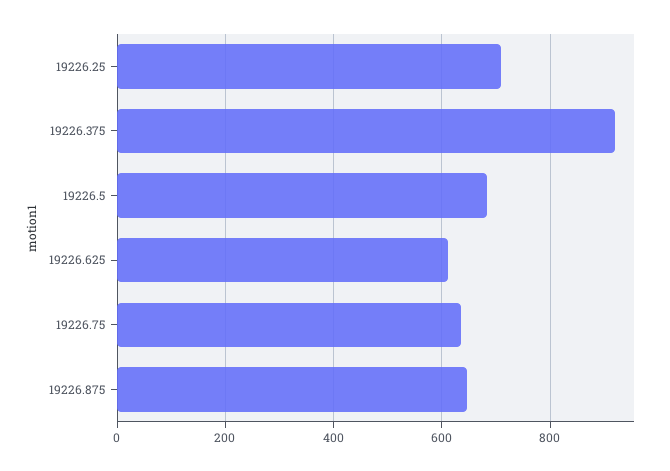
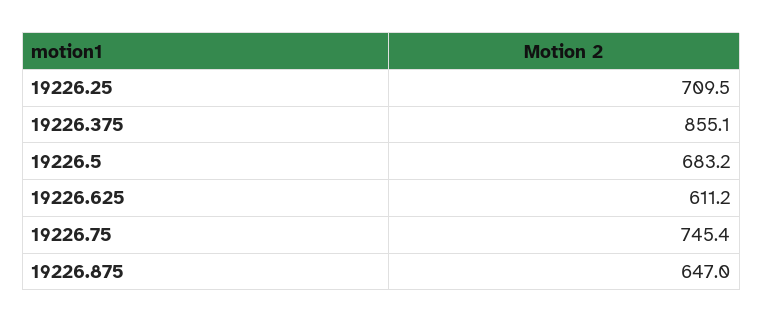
19226.375: 920 -> 855.1
19226.75: 640 -> 745.4

